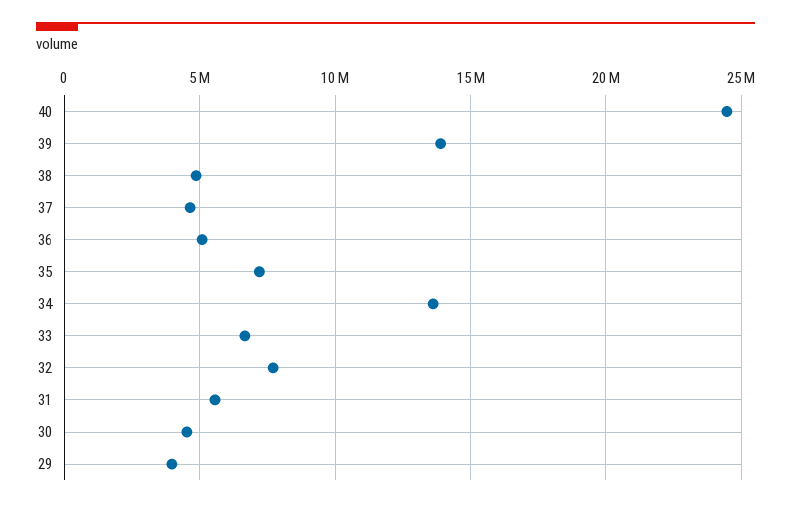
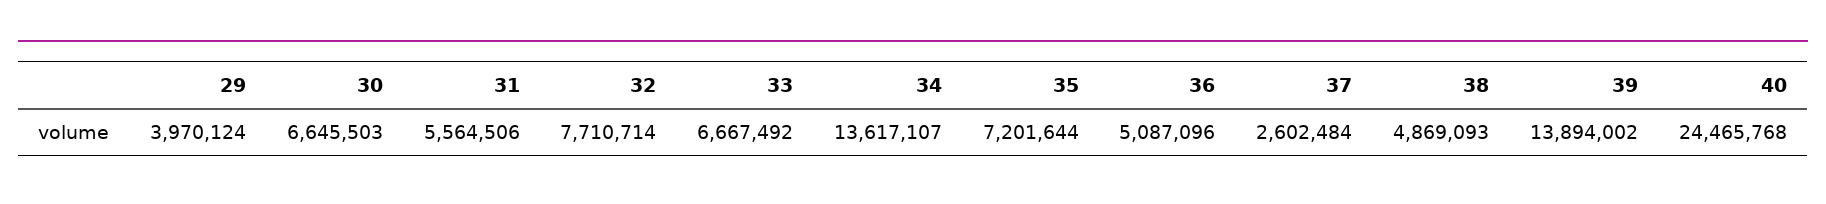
37: 4500000 -> 2602484
30: 4500000 -> 6645503

